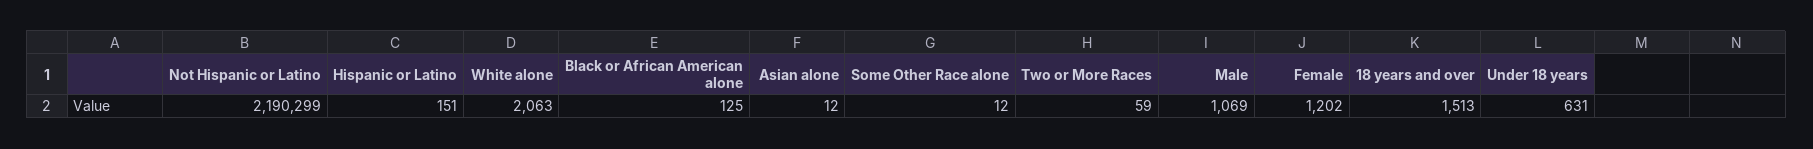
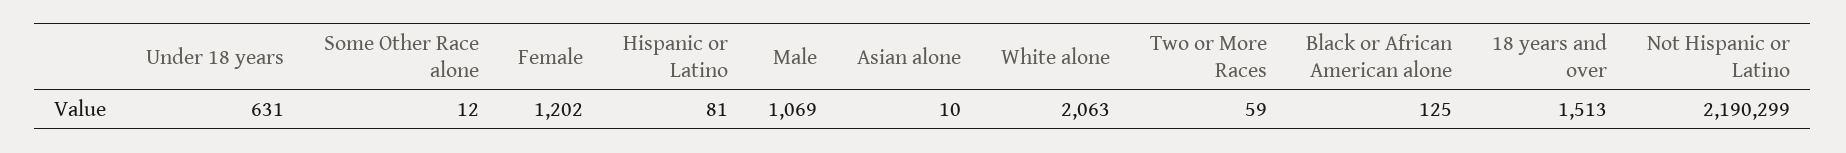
Hispanic or Latino: 151 -> 81
Asian alone: 12 -> 10

